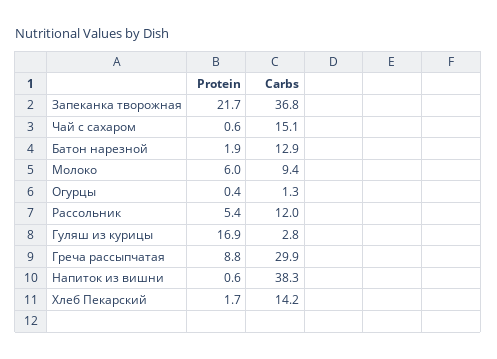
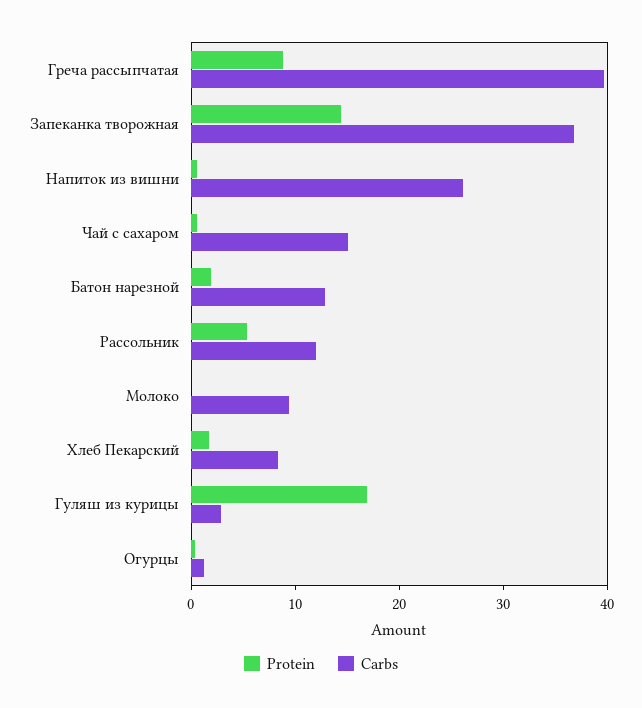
Protein, Запеканка творожная: 21.7 -> 14
Protein, Молоко: 6 -> 0
Carbs, Греча рассыпчатая: 29.9 -> 40
Carbs, Напиток из вишни: 38.3 -> 26
Carbs, Хлеб Пекарский: 14.2 -> 8

